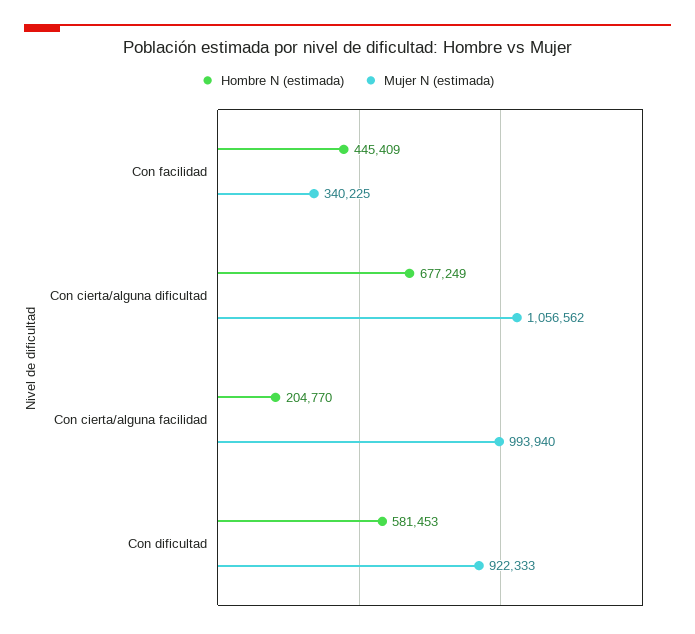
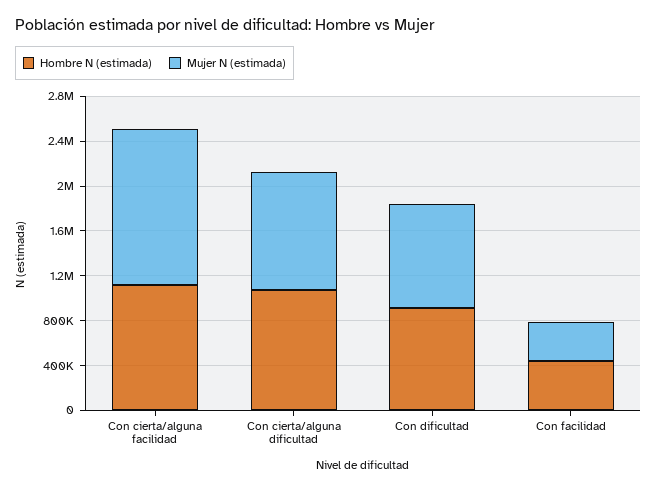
Hombre N (estimada), Con cierta/alguna dificultad: 677249 -> 1100000
Hombre N (estimada), Con cierta/alguna facilidad: 204770 -> 1100000
Mujer N (estimada), Con cierta/alguna facilidad: 993940 -> 1400000
Hombre N (estimada), Con dificultad: 581453 -> 900000

